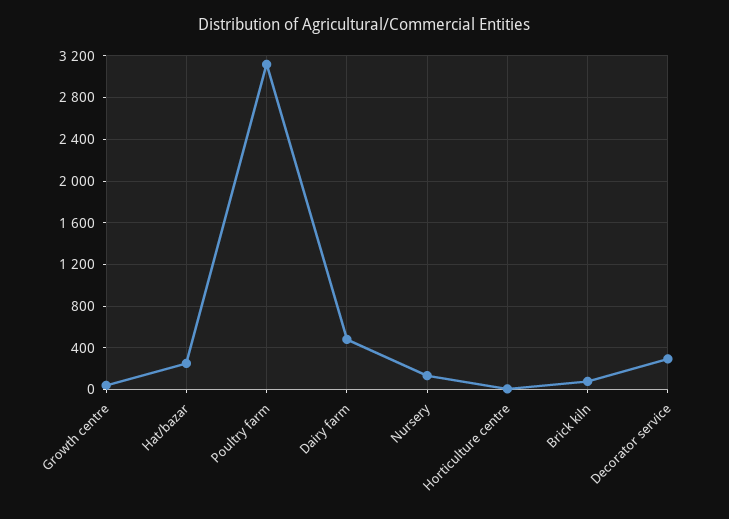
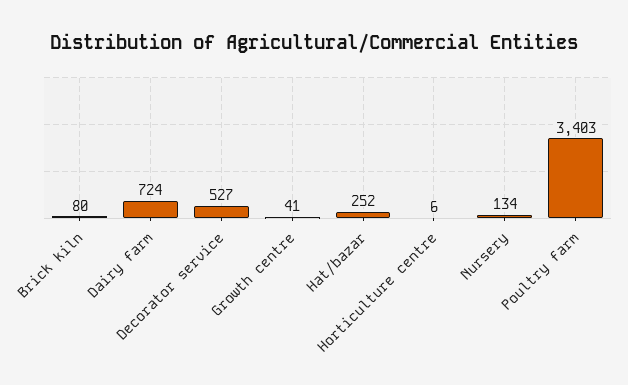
Poultry farm: 3100 -> 3403
Dairy farm: 500 -> 724
Decorator service: 300 -> 527

